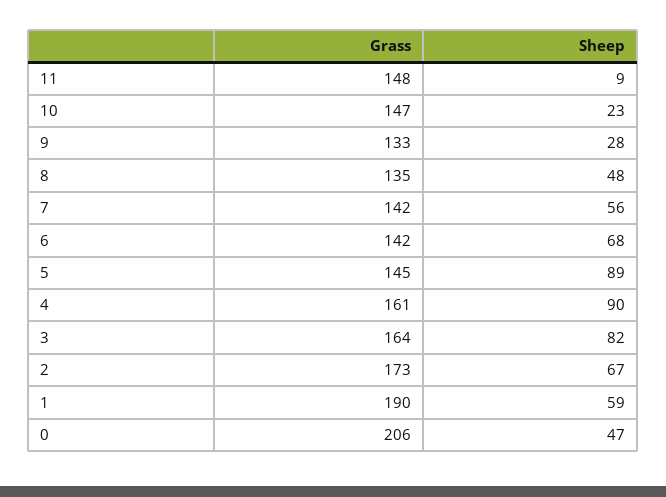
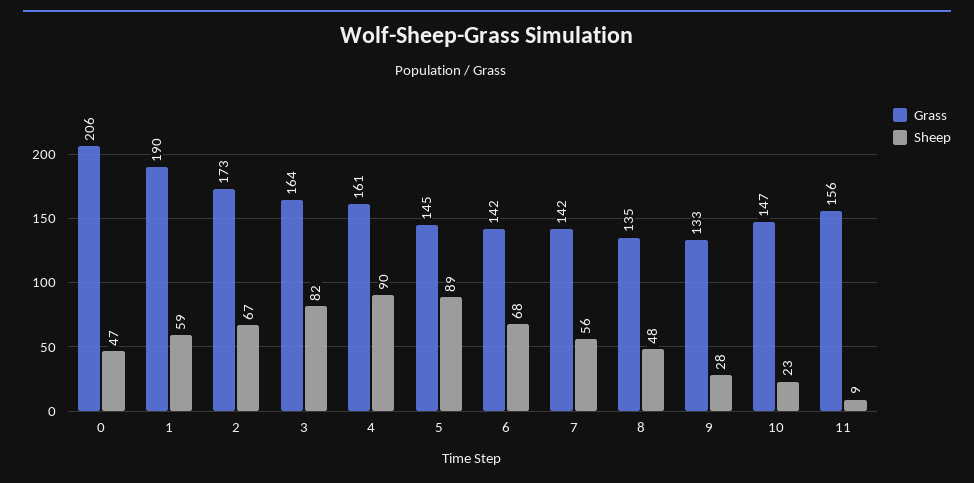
Grass, 11: 148 -> 156

